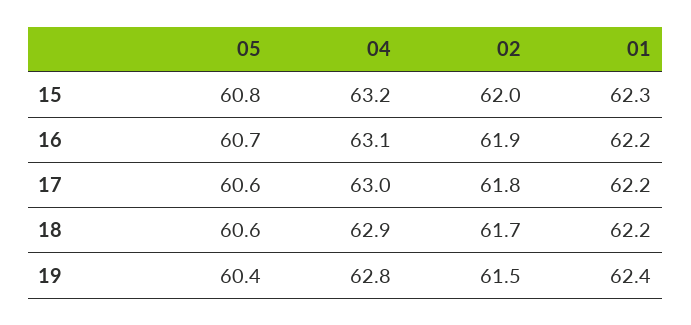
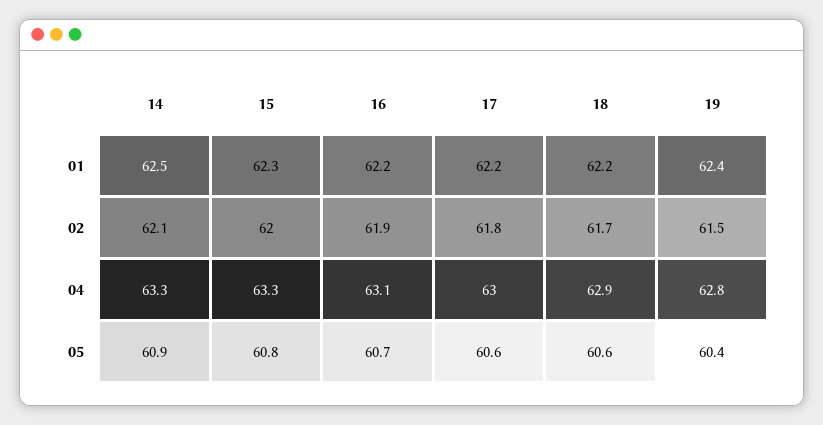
04, 15: 63.2 -> 63.3
01, 14: none -> 62.5
02, 14: none -> 62.1
04, 14: none -> 63.3
05, 14: none -> 60.9

